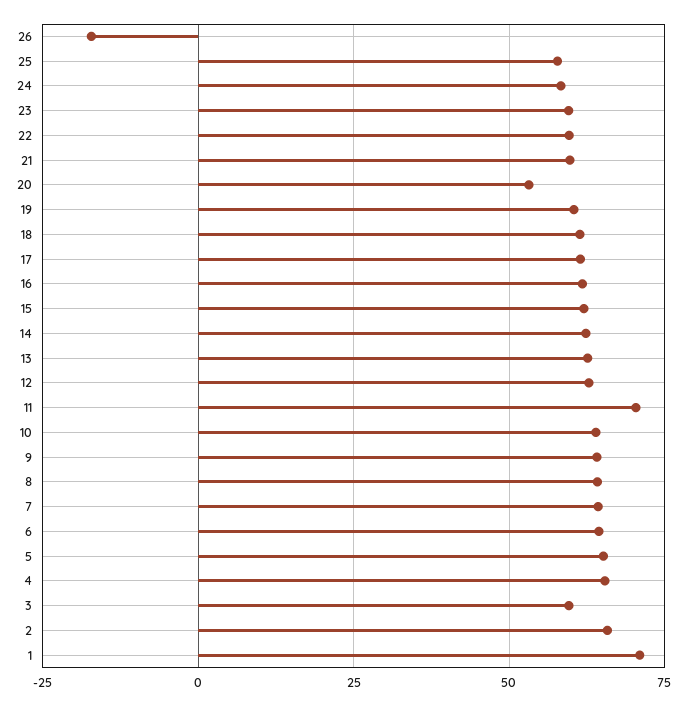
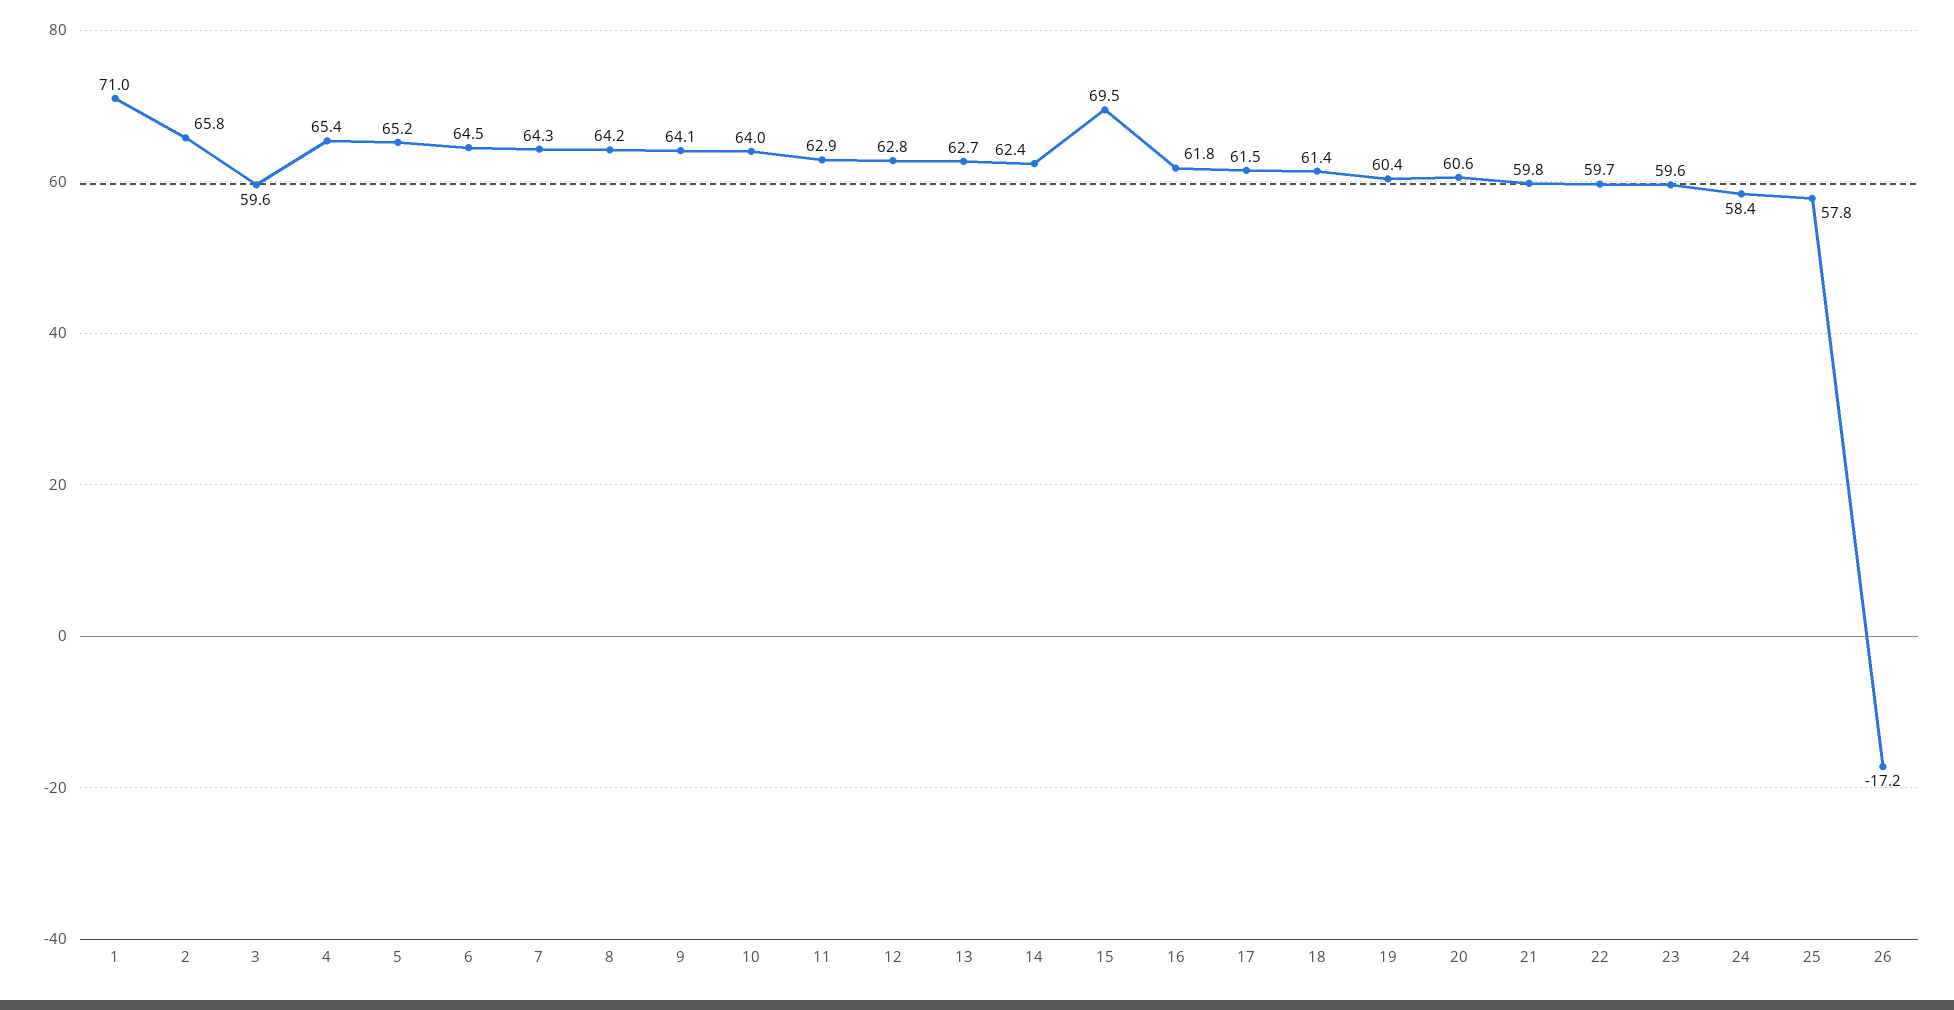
20: 52.5 -> 60.6
15: 62.5 -> 69.5
11: 70 -> 62.9

